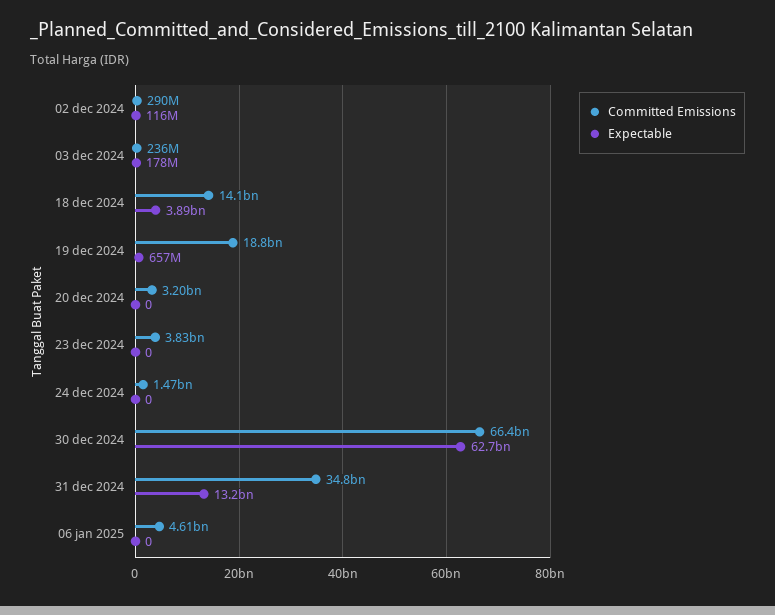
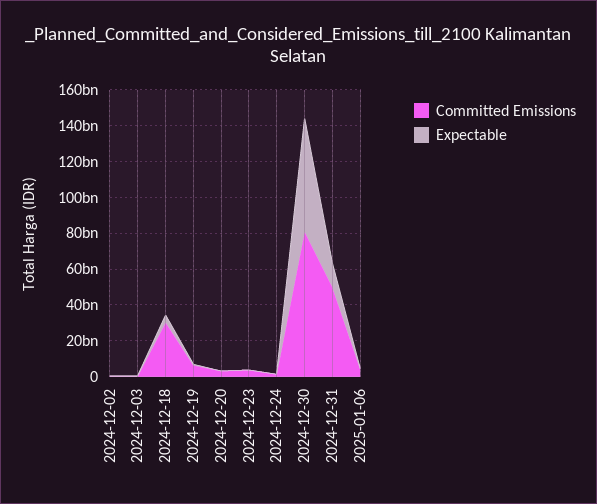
Committed Emissions, 18 dec 2024: 14100000000 -> 30000000000
Committed Emissions, 19 dec 2024: 18800000000 -> 5000000000
Committed Emissions, 30 dec 2024: 66400000000 -> 80000000000
Committed Emissions, 31 dec 2024: 34800000000 -> 50000000000

